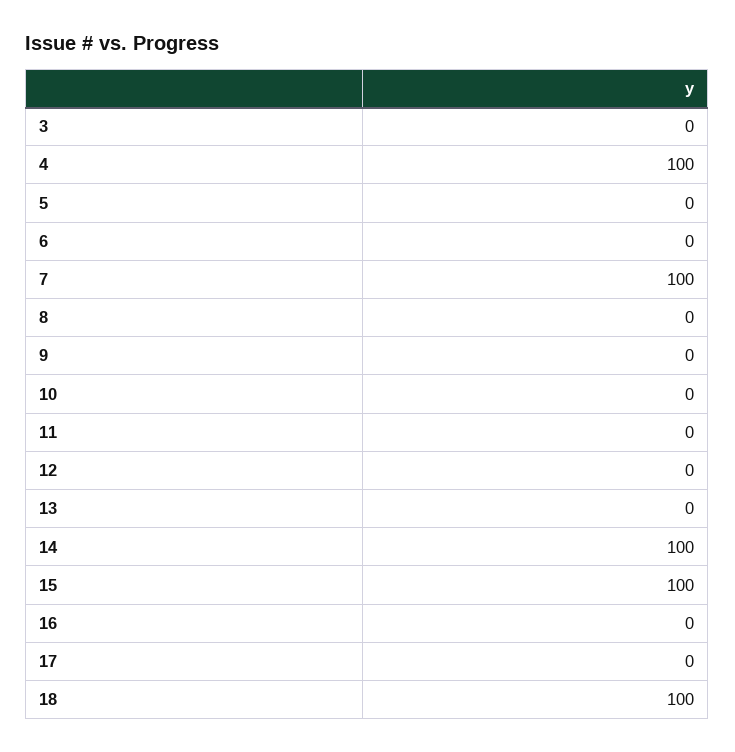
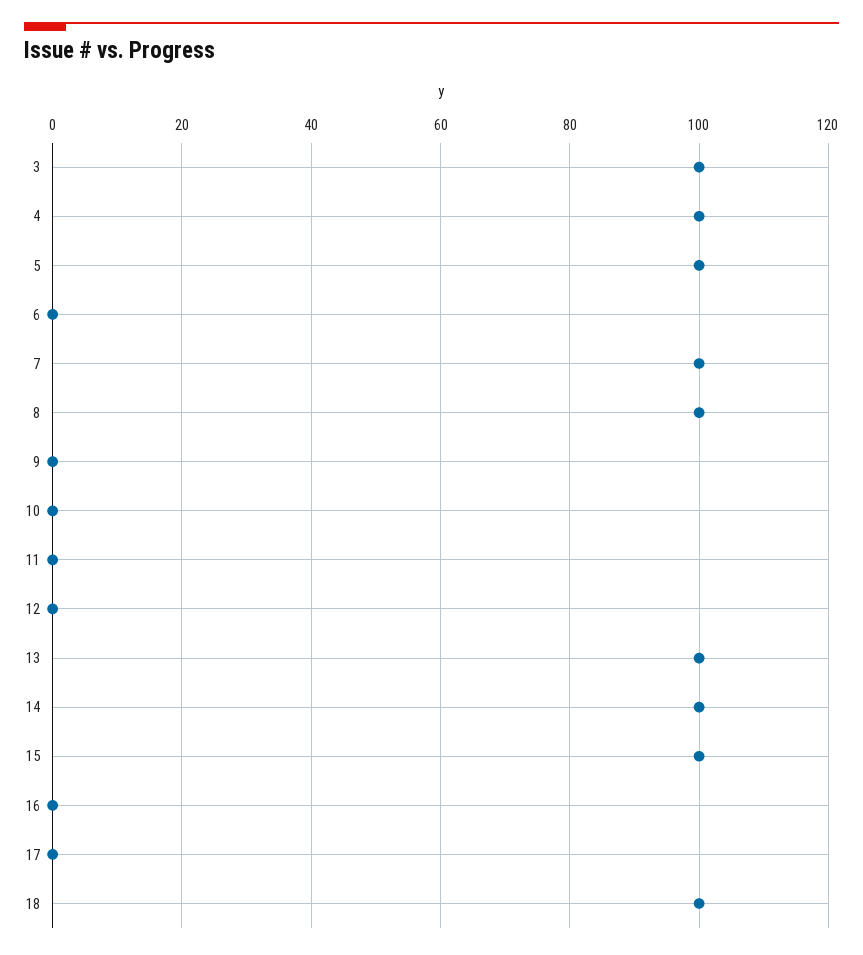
3: 0 -> 100
5: 0 -> 100
8: 0 -> 100
13: 0 -> 100

